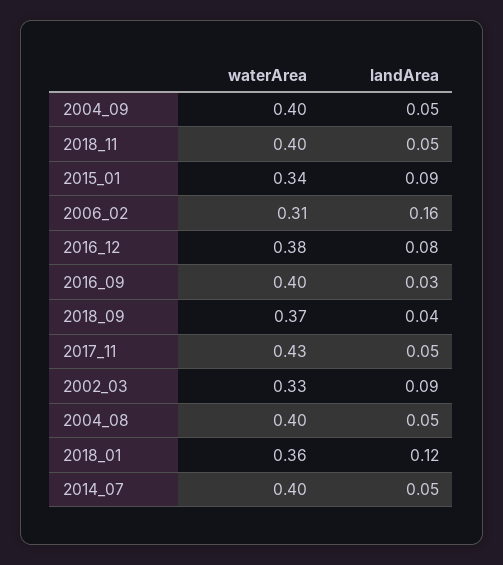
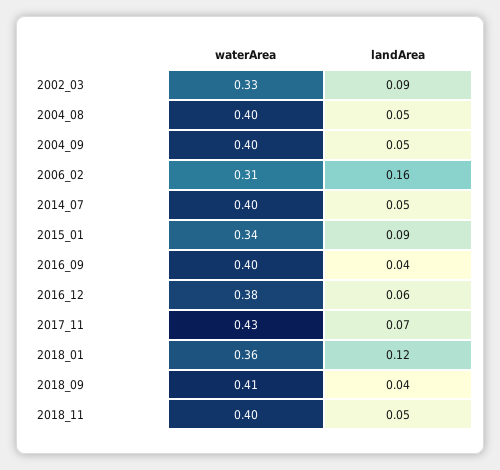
landArea, 2016_12: 0.08 -> 0.06
landArea, 2016_09: 0.03 -> 0.04
waterArea, 2018_09: 0.37 -> 0.41
landArea, 2017_11: 0.05 -> 0.07

